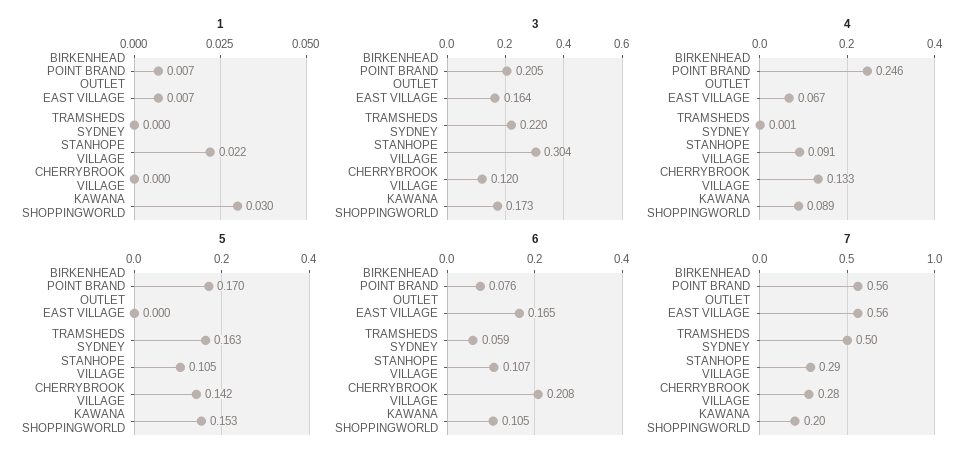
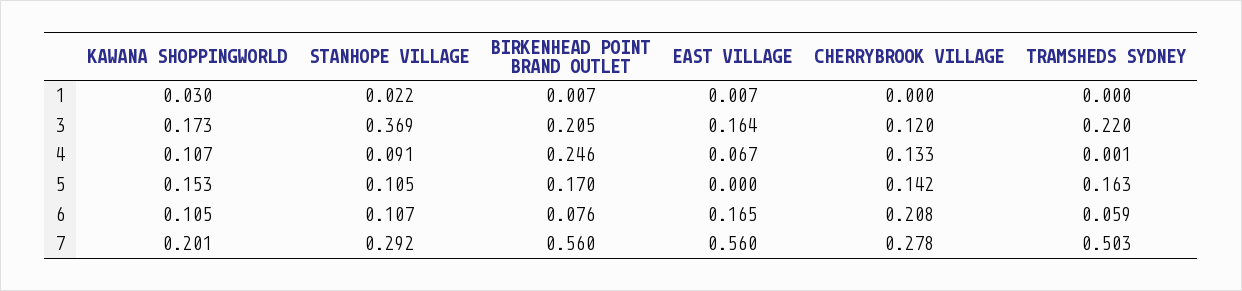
3, STANHOPE VILLAGE: 0.304 -> 0.369
4, KAWANA SHOPPINGWORLD: 0.089 -> 0.107

